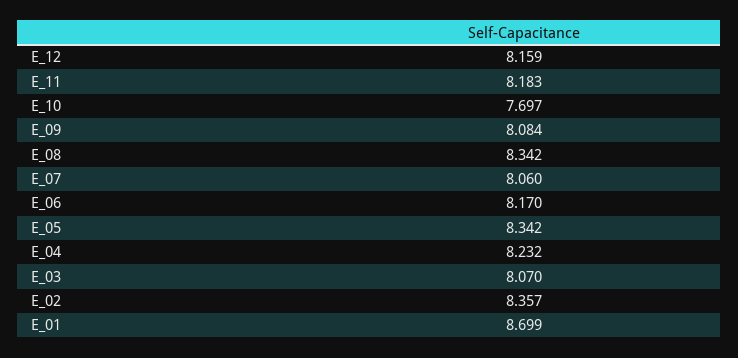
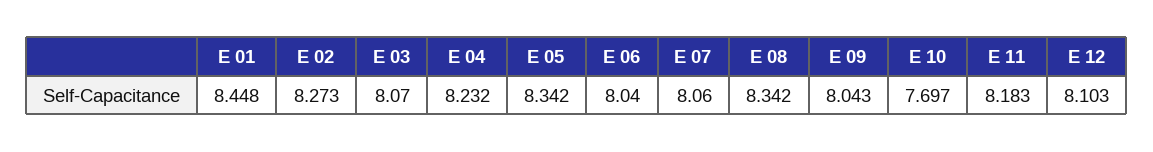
E_12: 8.159 -> 8.103
E_09: 8.084 -> 8.043
E_06: 8.17 -> 8.04
E_02: 8.357 -> 8.273
E_01: 8.699 -> 8.448

